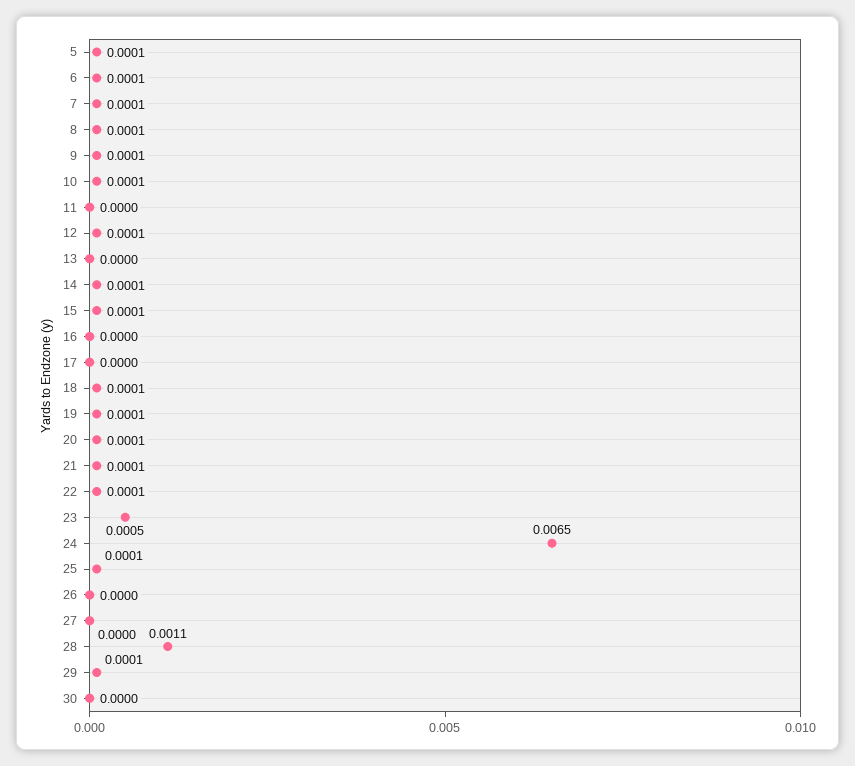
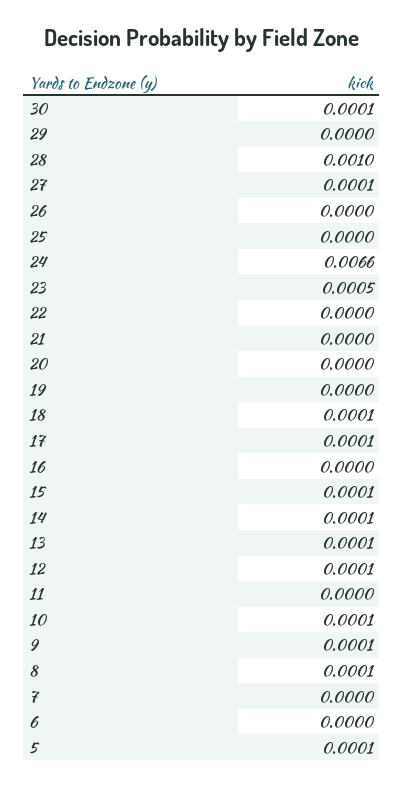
6: 0.0001 -> 0
7: 0.0001 -> 0
13: 0 -> 0.0001
17: 0 -> 0.0001
19: 0.0001 -> 0
20: 0.0001 -> 0
21: 0.0001 -> 0
22: 0.0001 -> 0
24: 0.0065 -> 0.0066
25: 0.0001 -> 0
27: 0 -> 0.0001
28: 0.0011 -> 0.001
29: 0.0001 -> 0
30: 0 -> 0.0001

